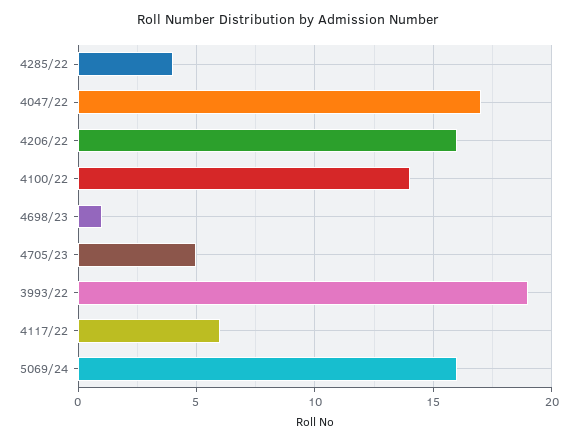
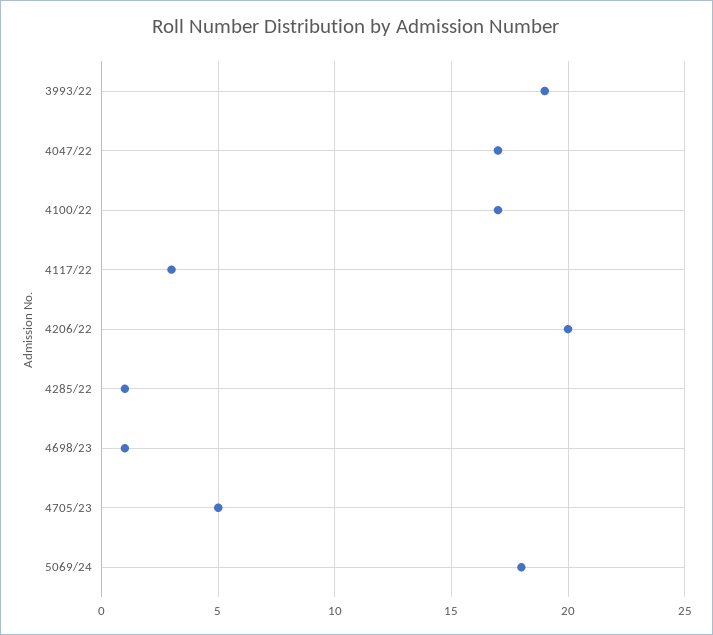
4285/22: 4 -> 1
4206/22: 16 -> 20
4100/22: 14 -> 17
4117/22: 6 -> 3
5069/24: 16 -> 18

